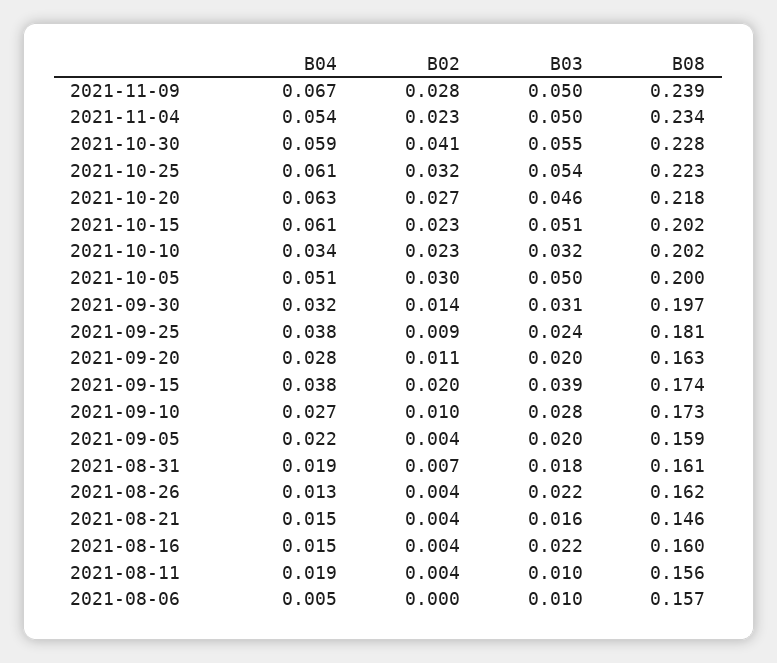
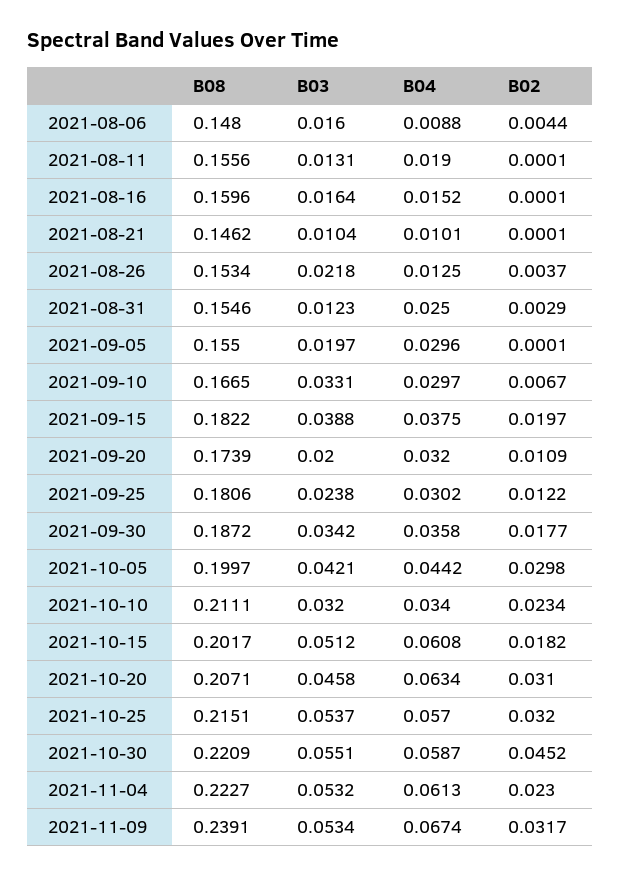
B02, 2021-11-09: 0.028 -> 0.0317
B03, 2021-11-09: 0.05 -> 0.0534
B04, 2021-11-04: 0.054 -> 0.0613
B03, 2021-11-04: 0.05 -> 0.0532
B08, 2021-11-04: 0.234 -> 0.2227
B02, 2021-10-30: 0.041 -> 0.0452
B08, 2021-10-30: 0.228 -> 0.2209
B04, 2021-10-25: 0.061 -> 0.057
B08, 2021-10-25: 0.223 -> 0.2151
B02, 2021-10-20: 0.027 -> 0.031
B08, 2021-10-20: 0.218 -> 0.2071
B02, 2021-10-15: 0.023 -> 0.0182
B08, 2021-10-10: 0.202 -> 0.2111
B04, 2021-10-05: 0.051 -> 0.0442
B03, 2021-10-05: 0.05 -> 0.0421
B04, 2021-09-30: 0.032 -> 0.0358
B02, 2021-09-30: 0.014 -> 0.0177
B03, 2021-09-30: 0.031 -> 0.0342
B08, 2021-09-30: 0.197 -> 0.1872
B04, 2021-09-25: 0.038 -> 0.0302
B02, 2021-09-25: 0.009 -> 0.0122
B04, 2021-09-20: 0.028 -> 0.032
B08, 2021-09-20: 0.163 -> 0.1739
B08, 2021-09-15: 0.174 -> 0.1822
B04, 2021-09-10: 0.027 -> 0.0297
B02, 2021-09-10: 0.01 -> 0.0067
B03, 2021-09-10: 0.028 -> 0.0331
B08, 2021-09-10: 0.173 -> 0.1665
B04, 2021-09-05: 0.022 -> 0.0296
B02, 2021-09-05: 0.004 -> 0.0001
B08, 2021-09-05: 0.159 -> 0.155
B04, 2021-08-31: 0.019 -> 0.025
B02, 2021-08-31: 0.007 -> 0.0029
B03, 2021-08-31: 0.018 -> 0.0123
B08, 2021-08-31: 0.161 -> 0.1546
B08, 2021-08-26: 0.162 -> 0.1534
B04, 2021-08-21: 0.015 -> 0.0101
B02, 2021-08-21: 0.004 -> 0.0001
B03, 2021-08-21: 0.016 -> 0.0104
B02, 2021-08-16: 0.004 -> 0.0001
B03, 2021-08-16: 0.022 -> 0.0164
B02, 2021-08-11: 0.004 -> 0.0001
B03, 2021-08-11: 0.01 -> 0.0131
B04, 2021-08-06: 0.005 -> 0.0088
B02, 2021-08-06: 0 -> 0.0044
B03, 2021-08-06: 0.01 -> 0.016
B08, 2021-08-06: 0.157 -> 0.148

